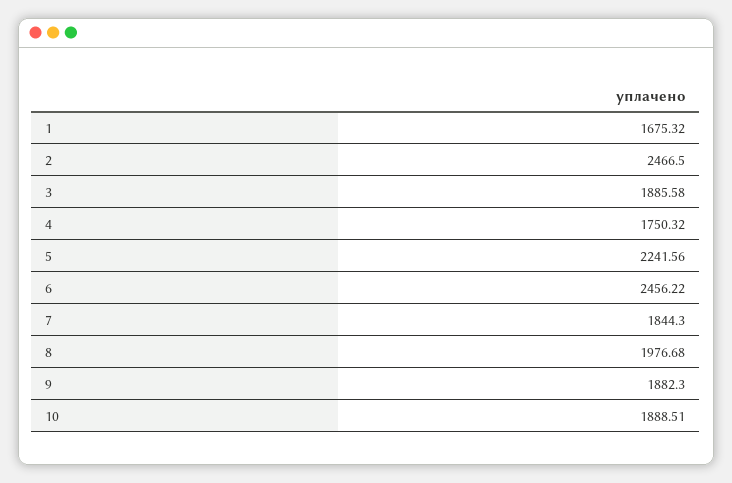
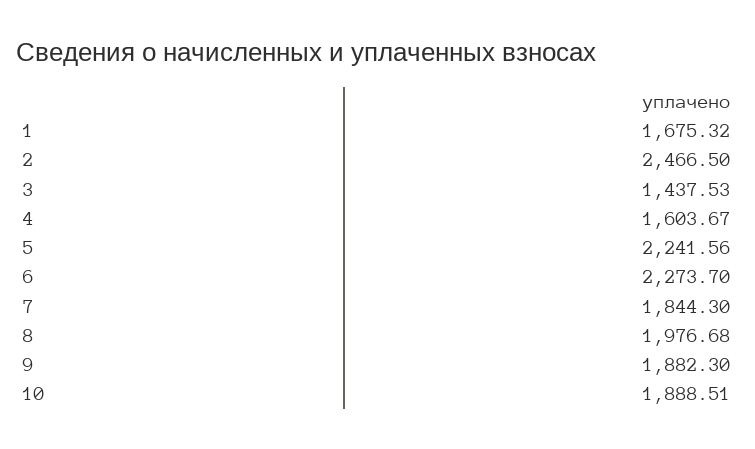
3: 1885.58 -> 1437.53
4: 1750.32 -> 1603.67
6: 2456.22 -> 2273.7

